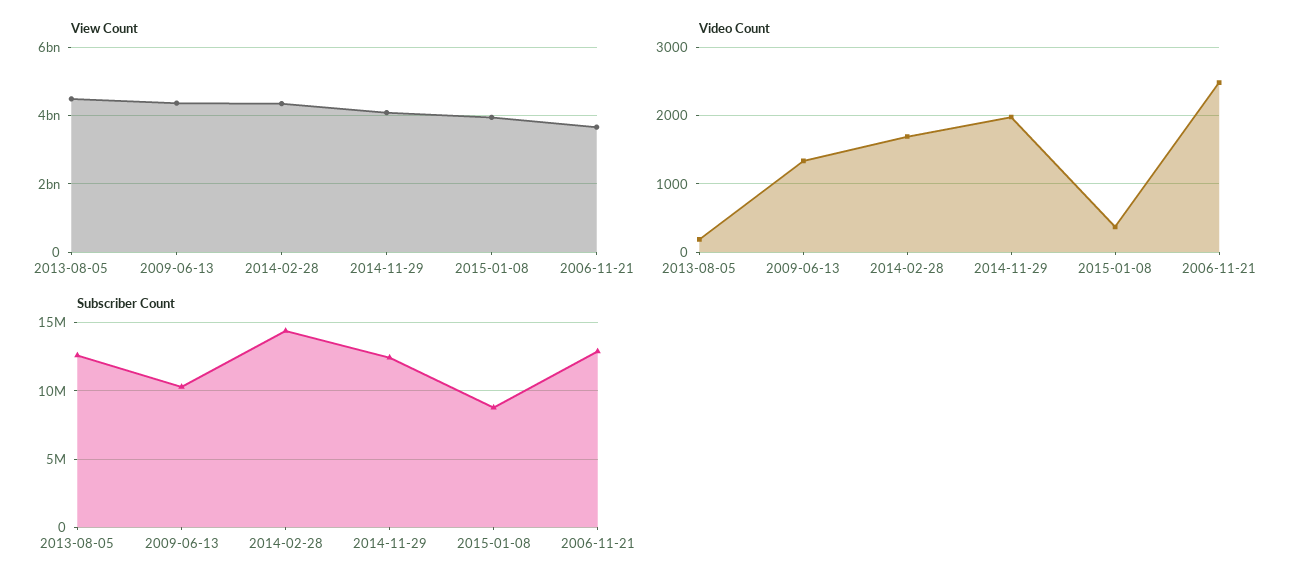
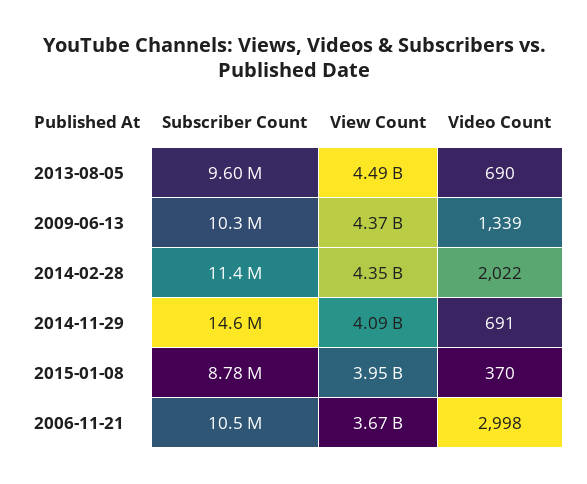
Video Count, 2013-08-05: 200 -> 690
Video Count, 2014-02-28: 1700 -> 2022
Video Count, 2014-11-29: 2000 -> 691
Video Count, 2006-11-21: 2500 -> 2998
Subscriber Count, 2013-08-05: 12500000 -> 9600000
Subscriber Count, 2014-02-28: 14500000 -> 11400000
Subscriber Count, 2014-11-29: 12500000 -> 14600000
Subscriber Count, 2006-11-21: 13000000 -> 10500000

